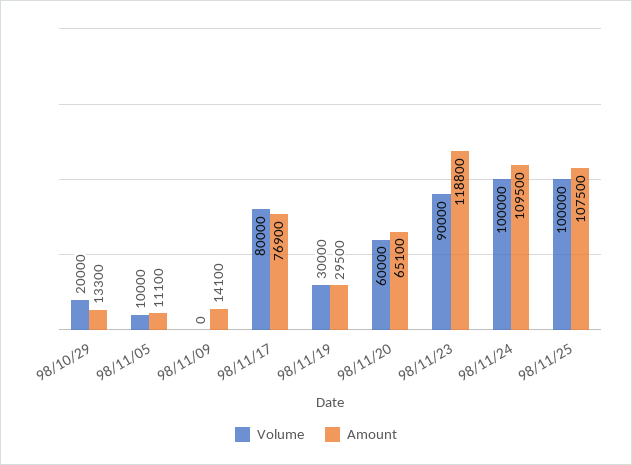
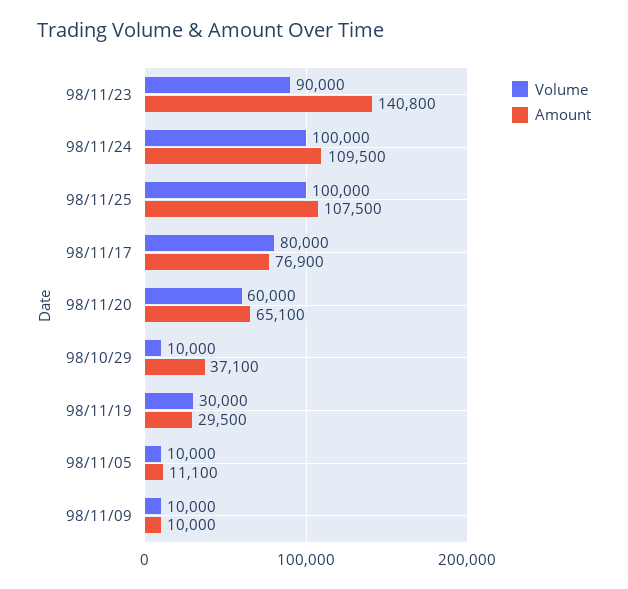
Volume, 98/10/29: 20000 -> 10000
Amount, 98/10/29: 13300 -> 37100
Volume, 98/11/09: 0 -> 10000
Amount, 98/11/09: 14100 -> 10000
Amount, 98/11/23: 118800 -> 140800

